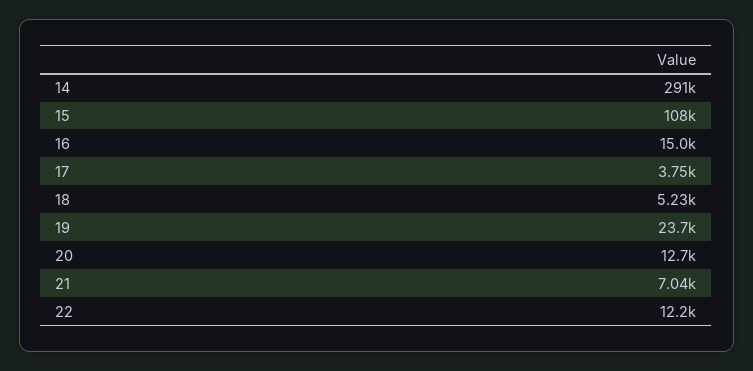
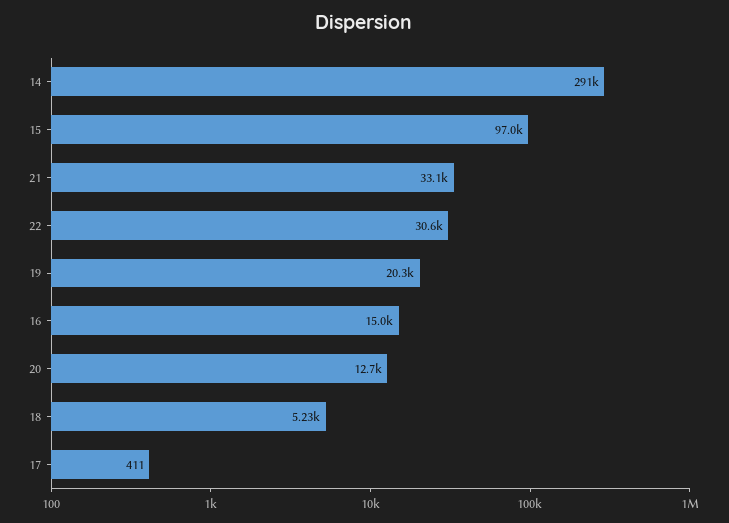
15: 108000 -> 97000
17: 3750 -> 411
19: 23700 -> 20300
21: 7040 -> 33100
22: 12200 -> 30600

